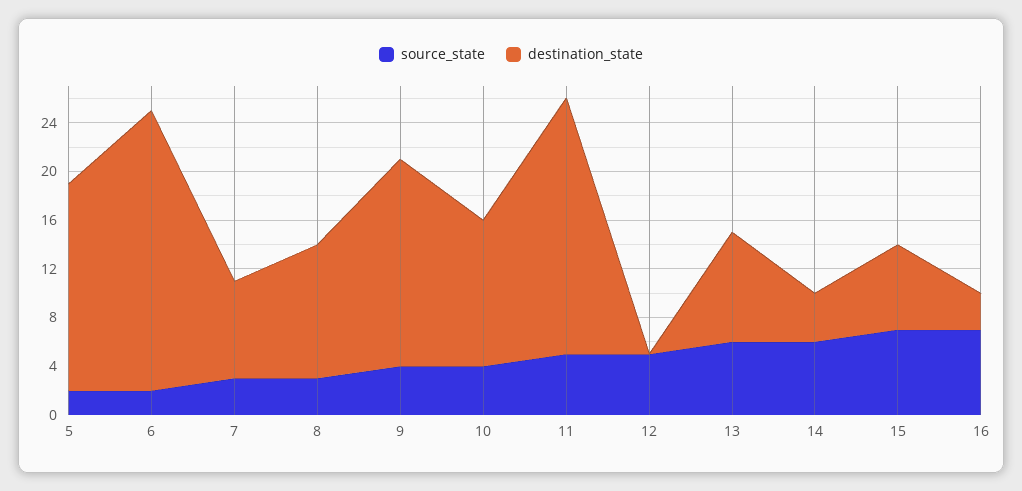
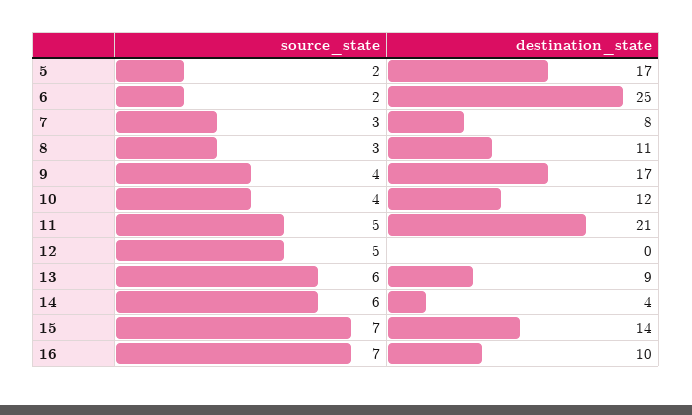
destination_state, 6: 23 -> 25
destination_state, 15: 7 -> 14
destination_state, 16: 3 -> 10

